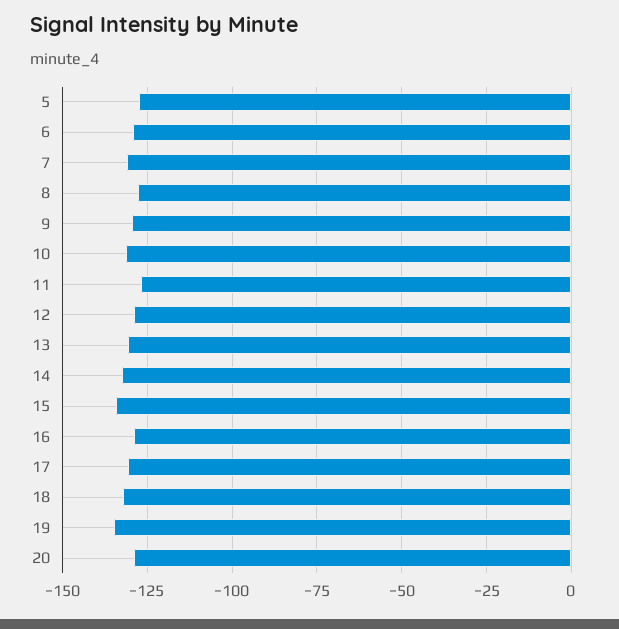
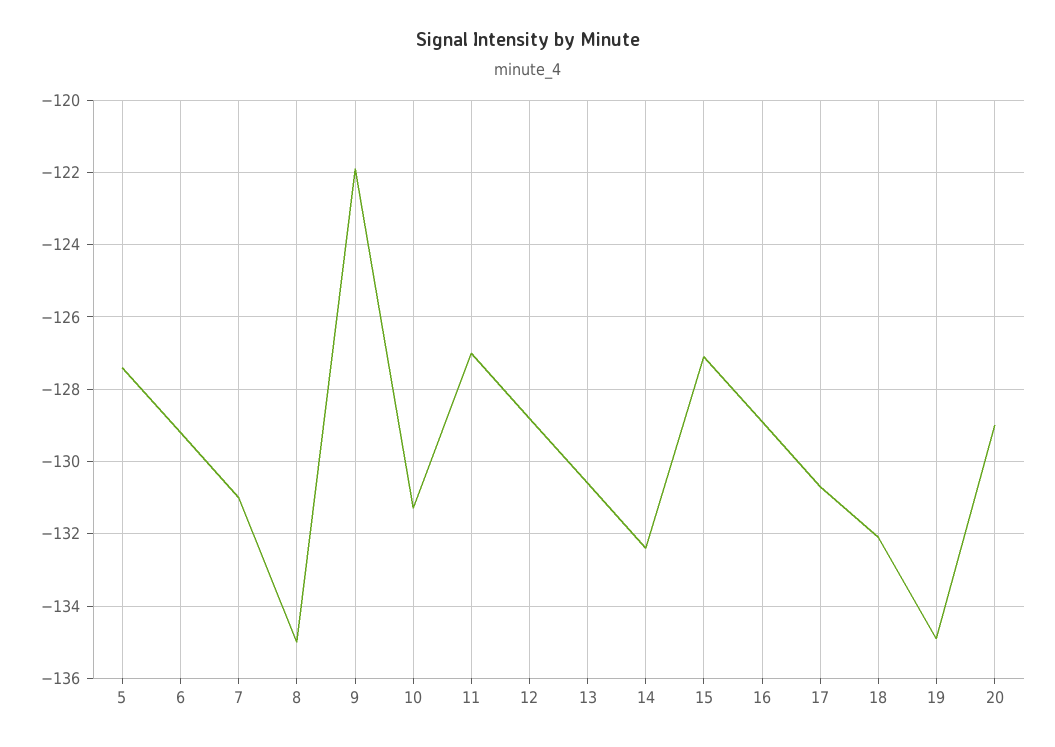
8: -127.5 -> -135
9: -130 -> -122
15: -135 -> -127

